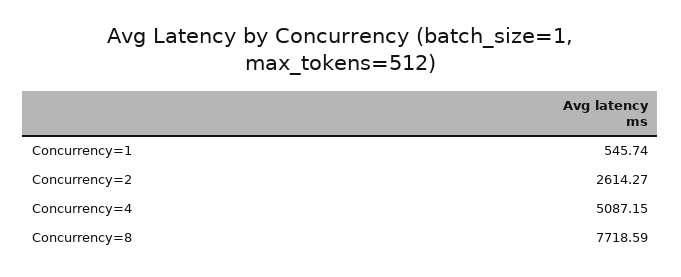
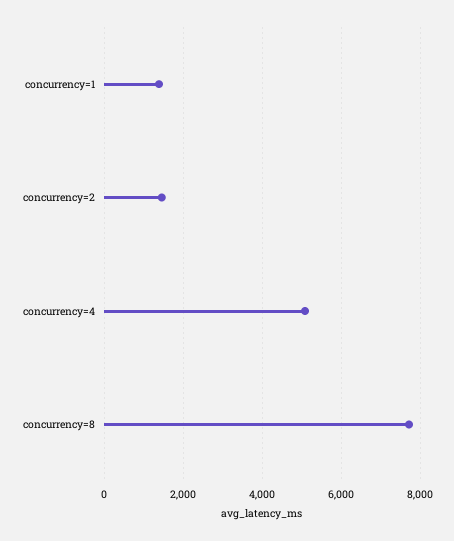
Concurrency=1: 545.74 -> 1400
Concurrency=2: 2614.27 -> 1400

